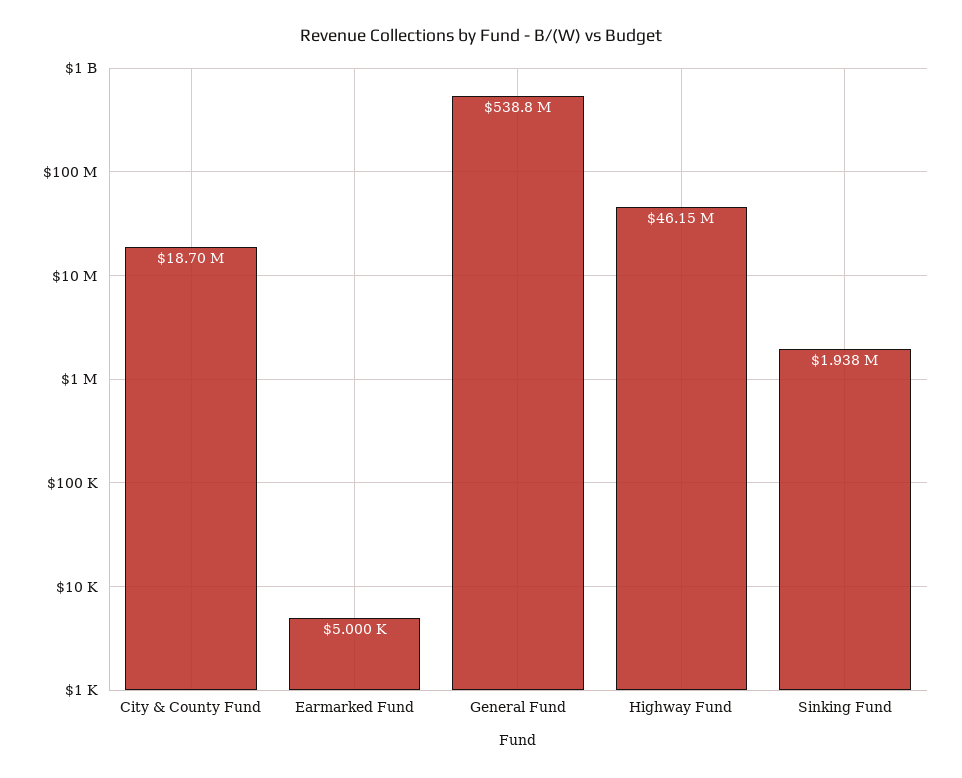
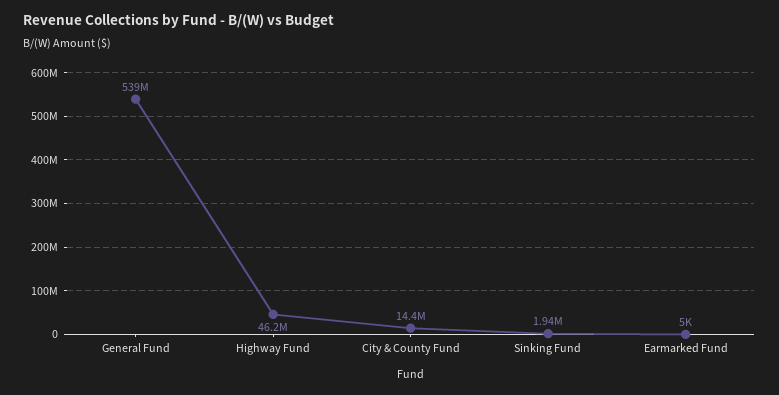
City & County Fund: 18700000 -> 14400000

